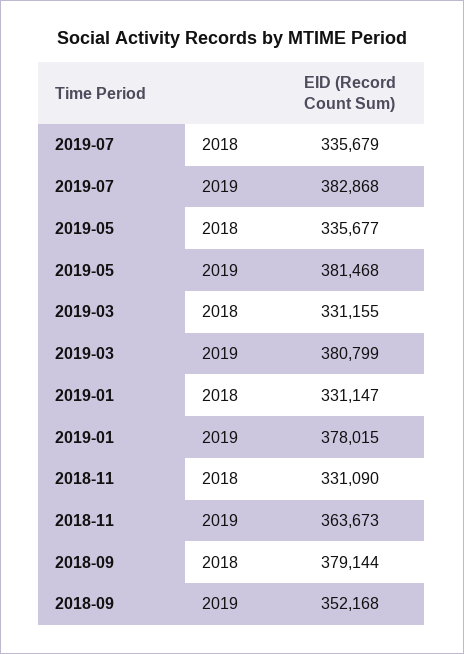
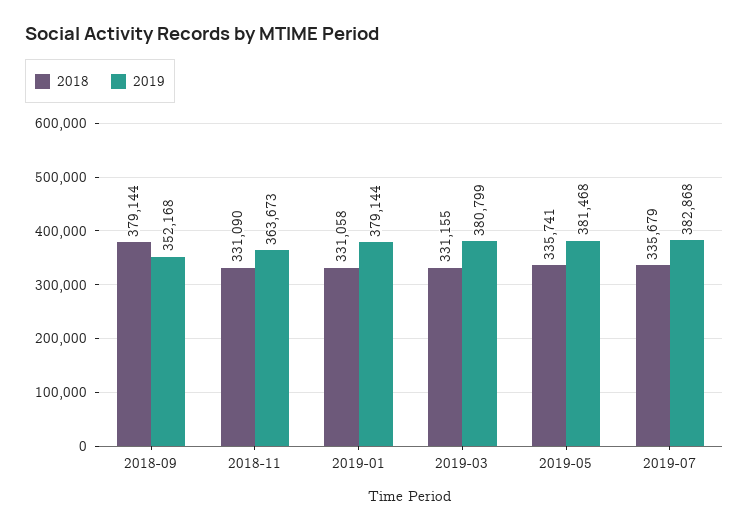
2018, 2019-05: 335677 -> 335741
2018, 2019-01: 331147 -> 331058
2019, 2019-01: 378015 -> 379144

